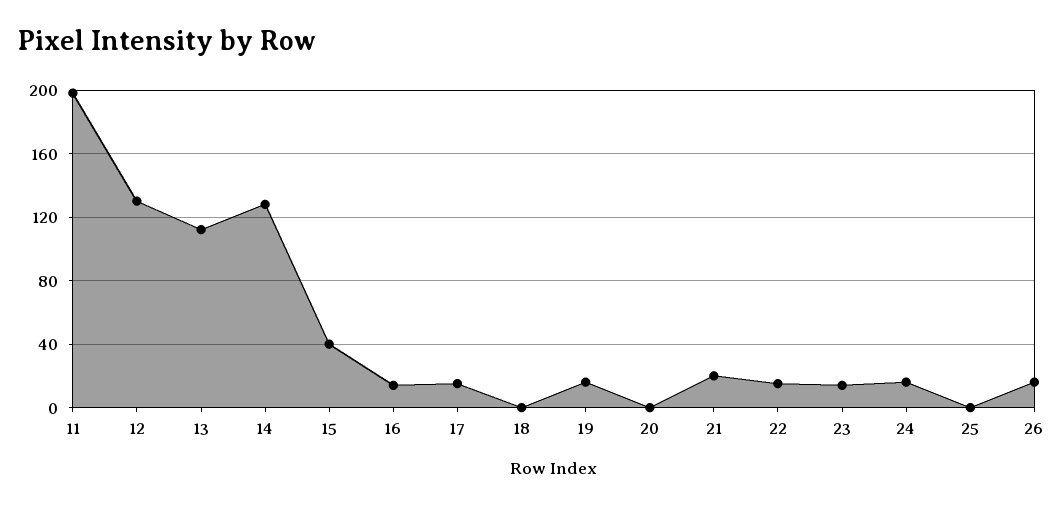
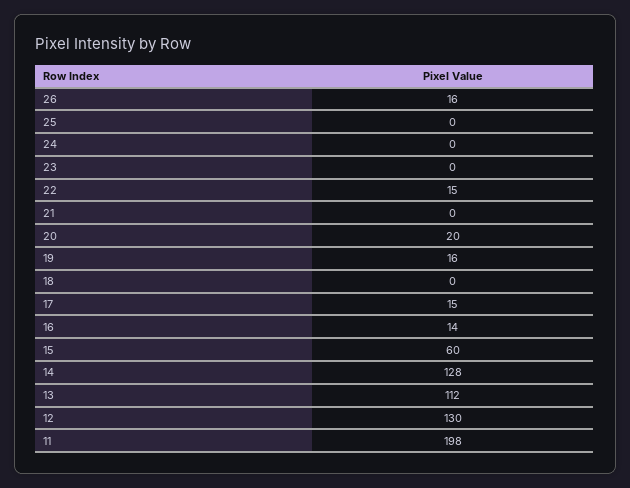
15: 40 -> 60
20: 0 -> 20
21: 20 -> 0
23: 15 -> 0
24: 15 -> 0

